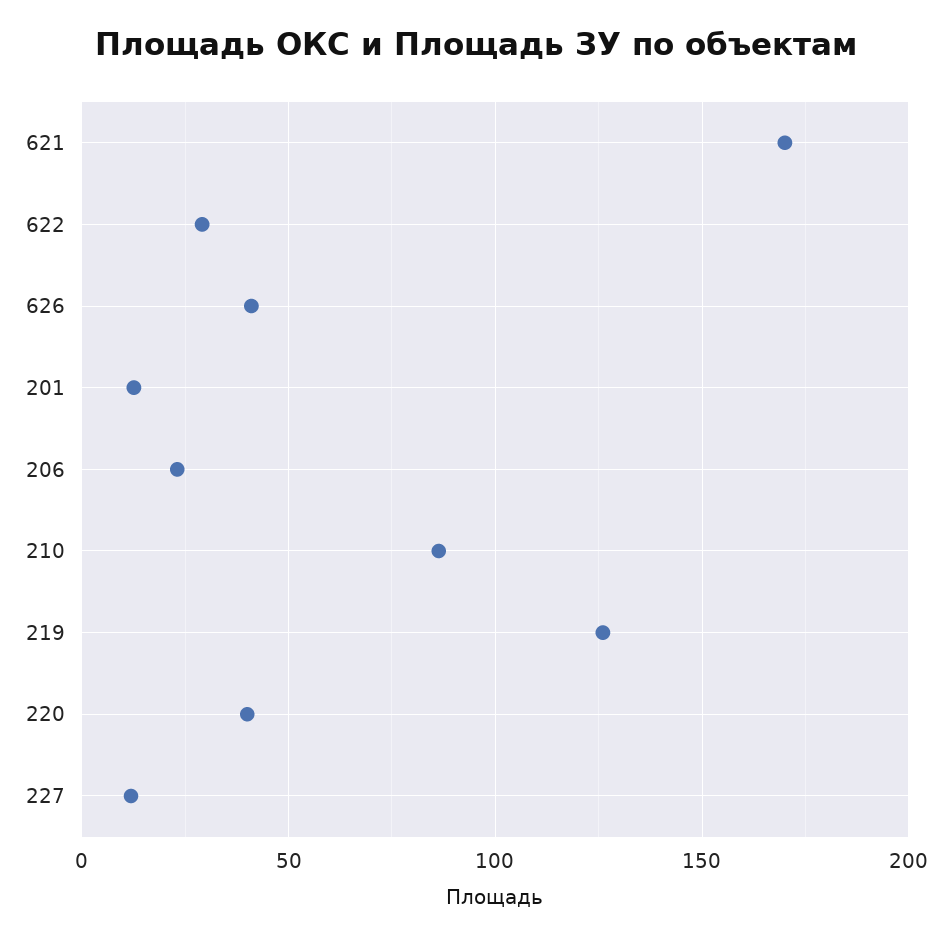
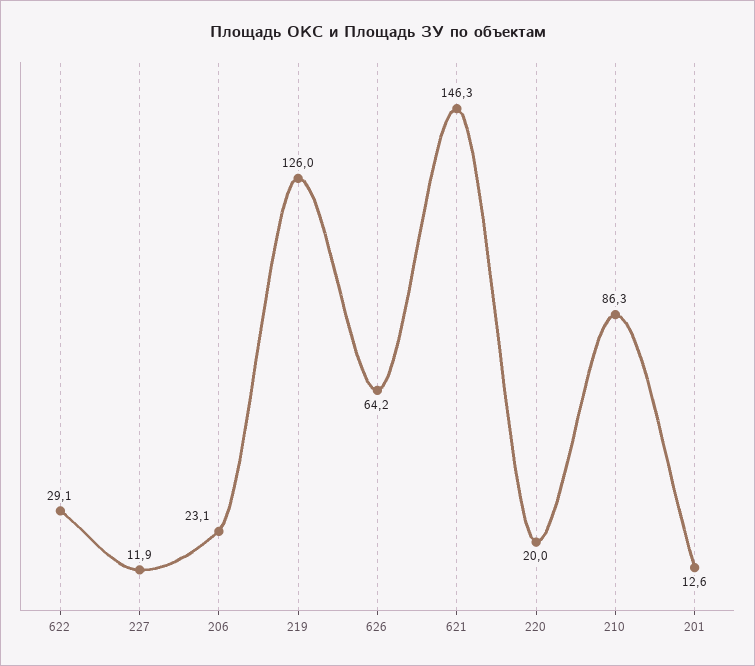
621: 170 -> 146.3
626: 40 -> 64.2
220: 40 -> 20

